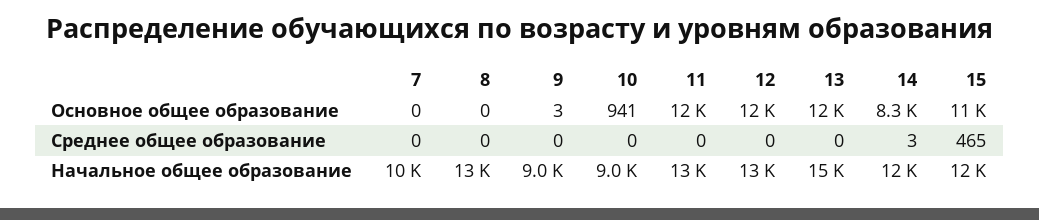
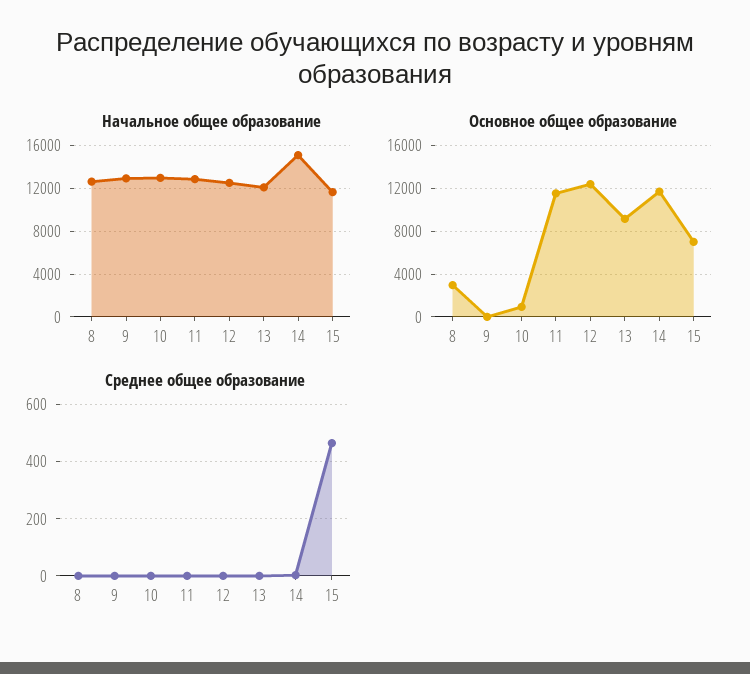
Основное общее образование, 7: 0 -> none
Основное общее образование, 8: 0 -> 3000
Основное общее образование, 13: 12000 -> 9000
Основное общее образование, 14: 8300 -> 12000
Основное общее образование, 15: 11000 -> 7000
Среднее общее образование, 7: 0 -> none
Начальное общее образование, 7: 10000 -> none
Начальное общее образование, 9: 9000 -> 13000
Начальное общее образование, 10: 9000 -> 13000
Начальное общее образование, 13: 15000 -> 12000
Начальное общее образование, 14: 12000 -> 15000

